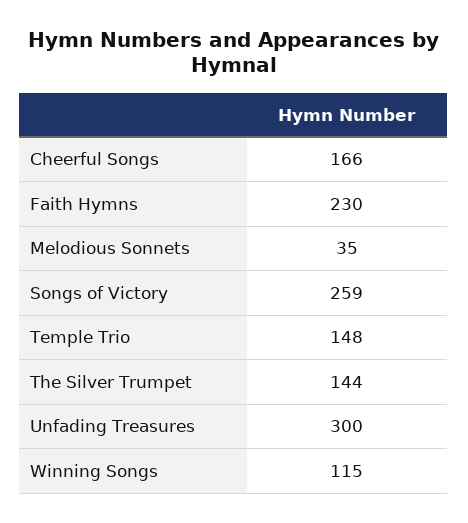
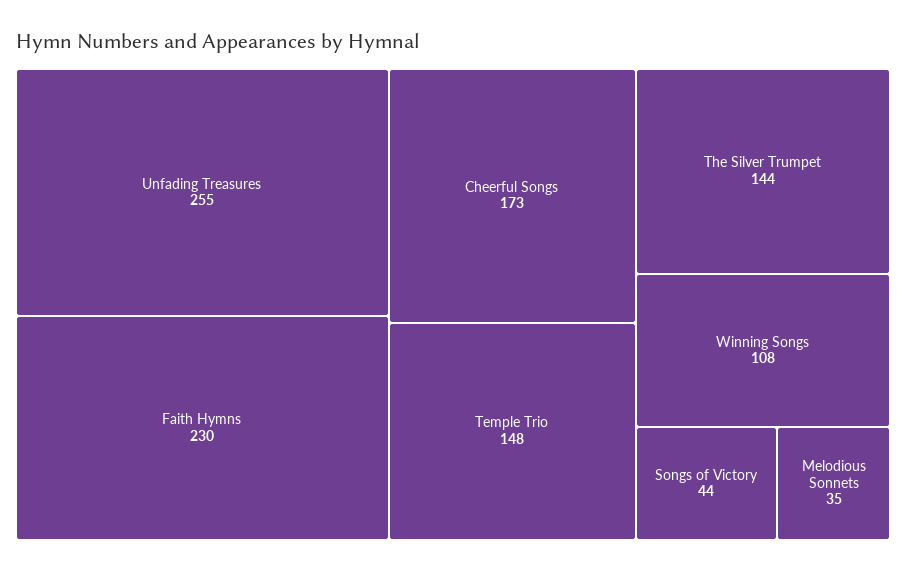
Cheerful Songs: 166 -> 173
Songs of Victory: 259 -> 44
Unfading Treasures: 300 -> 255
Winning Songs: 115 -> 108

